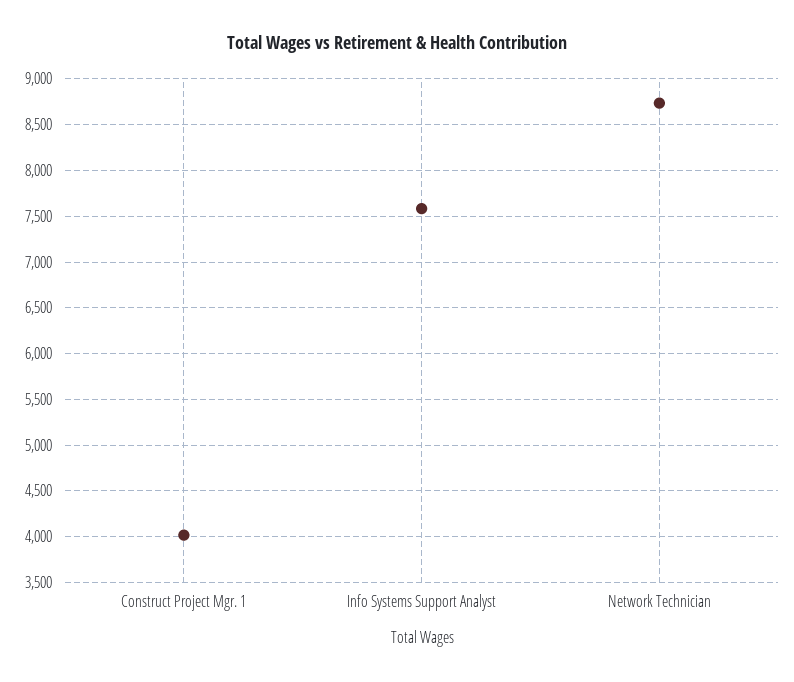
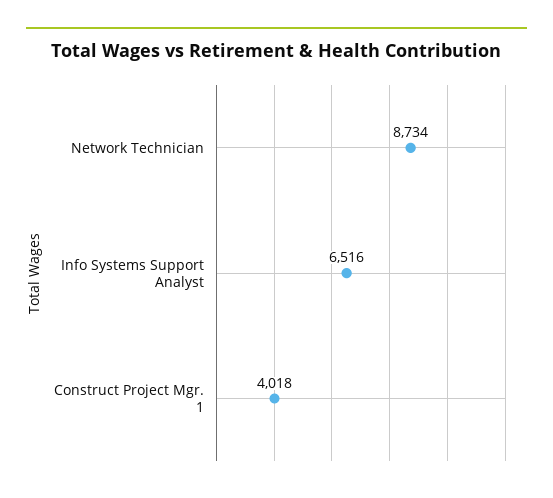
Info Systems Support Analyst: 7600 -> 6516

